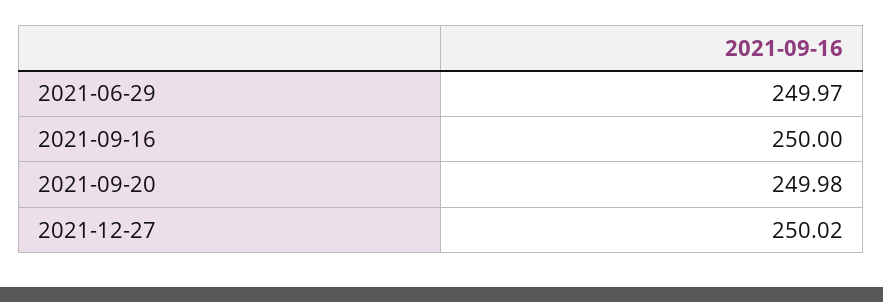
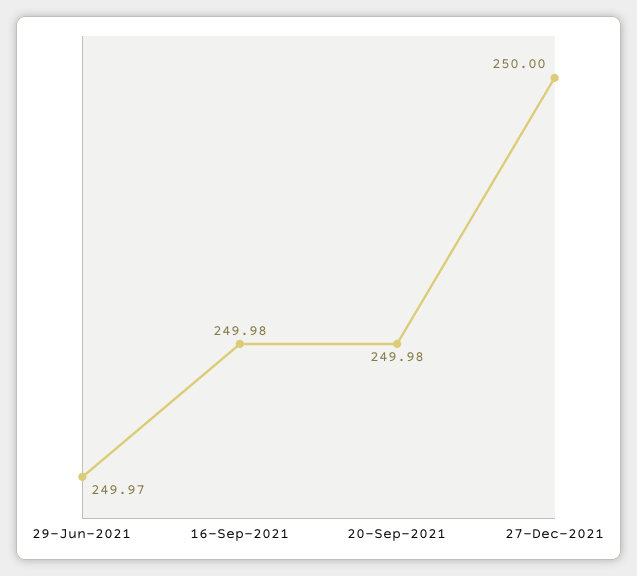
2021-09-16: 250 -> 249.98
2021-12-27: 250.02 -> 250

